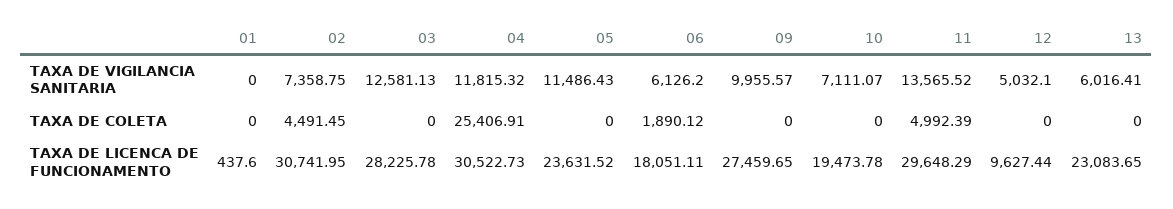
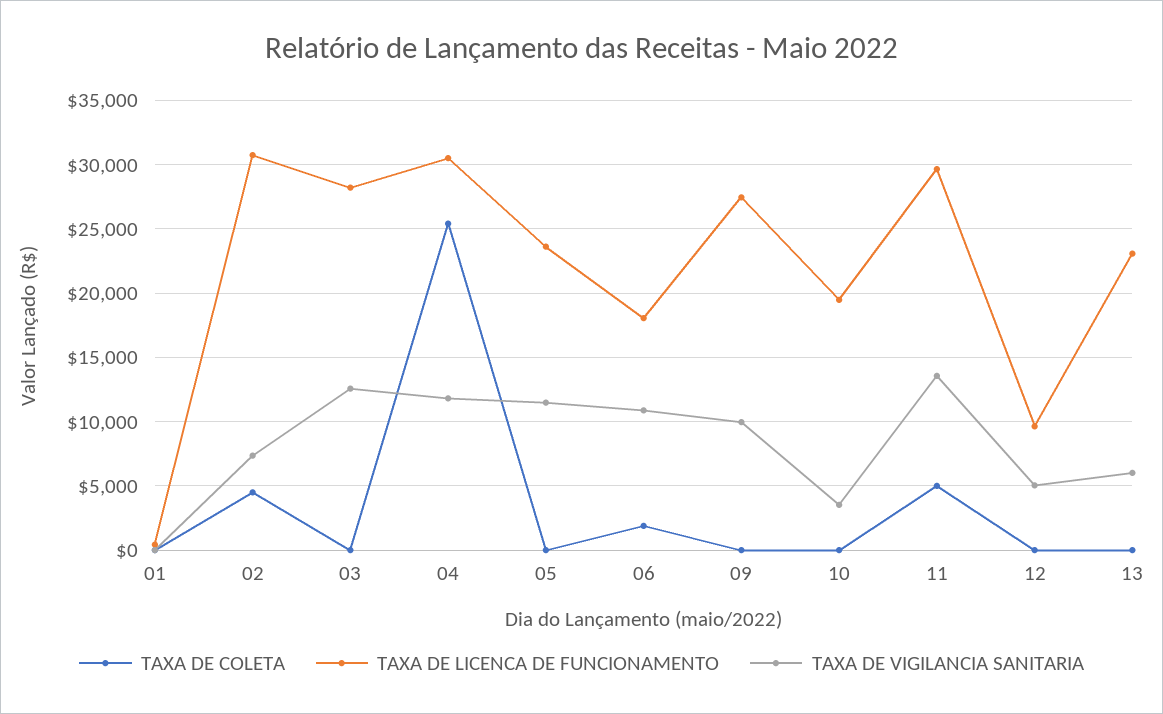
TAXA DE VIGILANCIA SANITARIA, 06: 6126.2 -> 11000
TAXA DE VIGILANCIA SANITARIA, 10: 7111.07 -> 3500

